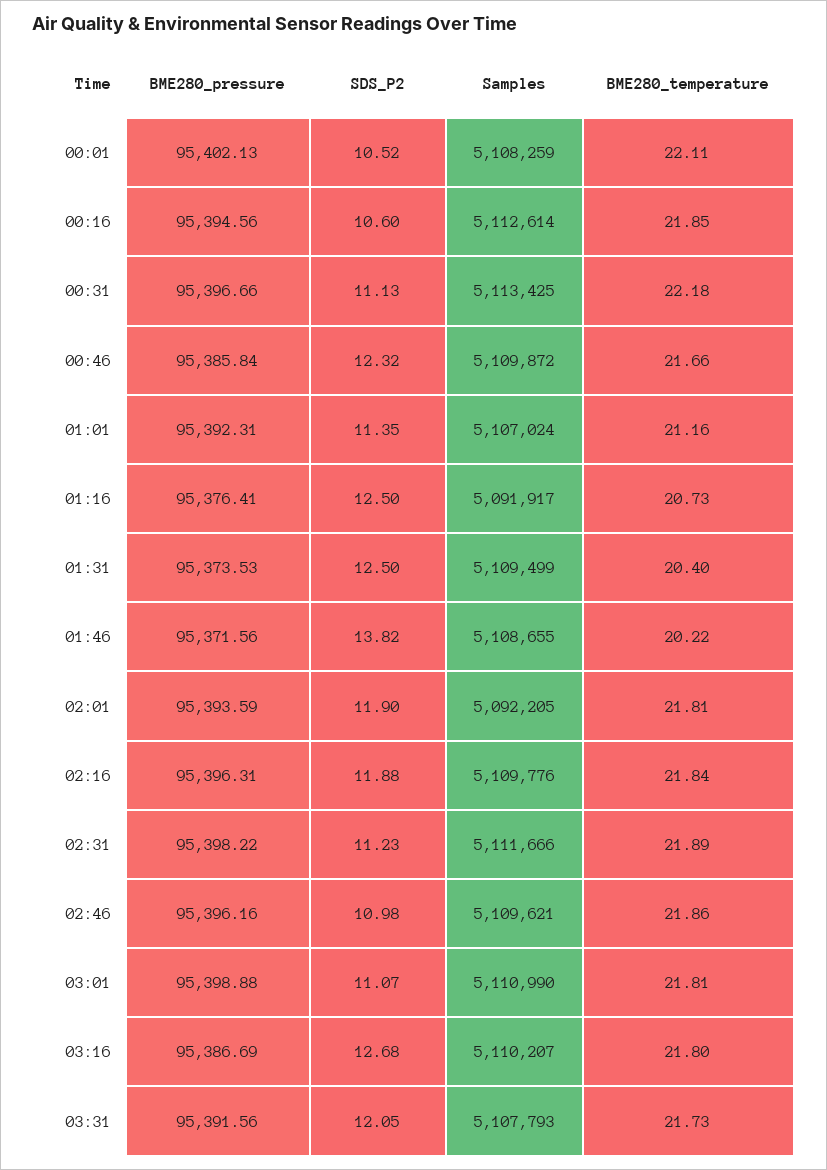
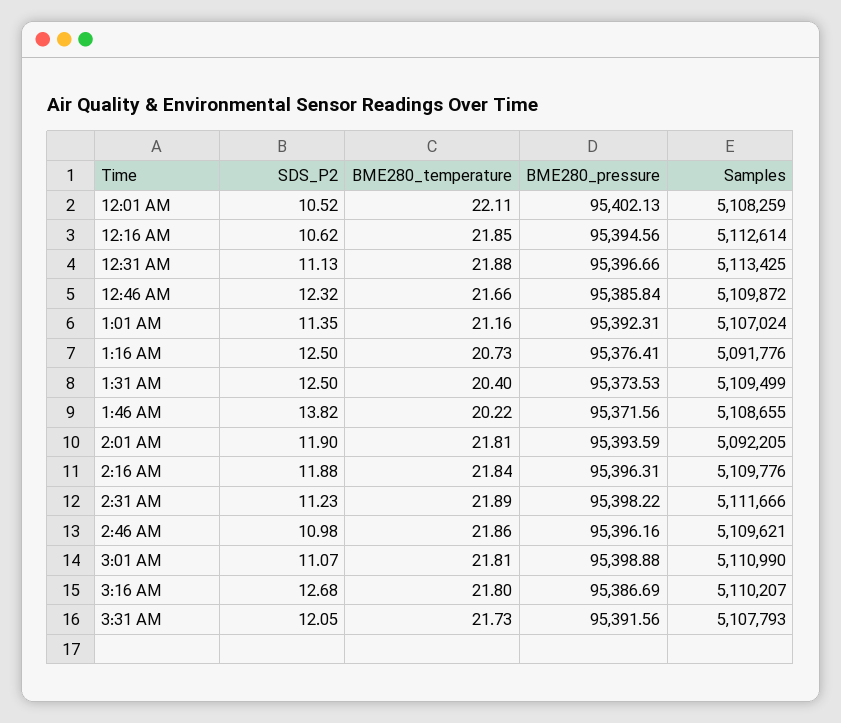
SDS_P2, 00:16: 10.6 -> 10.62
BME280_temperature, 00:31: 22.18 -> 21.88
Samples, 01:16: 5091917 -> 5091776

